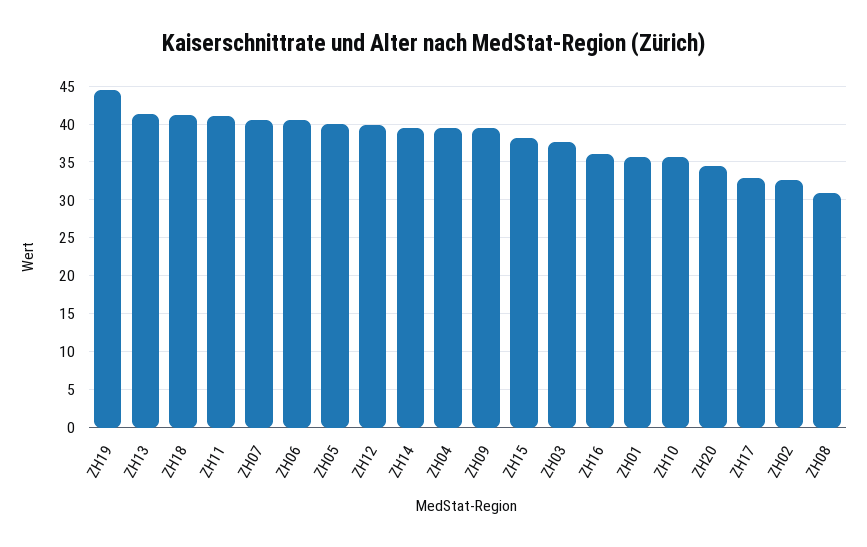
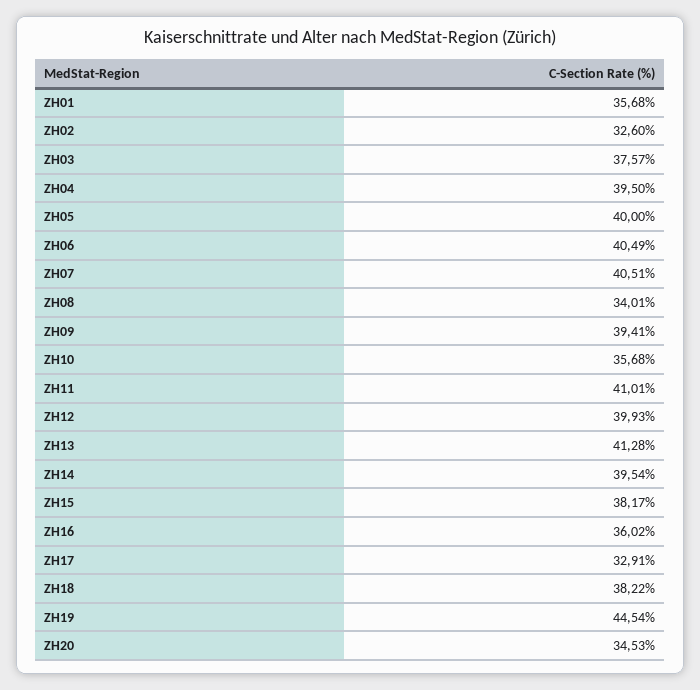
ZH18: 41 -> 38.22
ZH08: 31 -> 34.01

